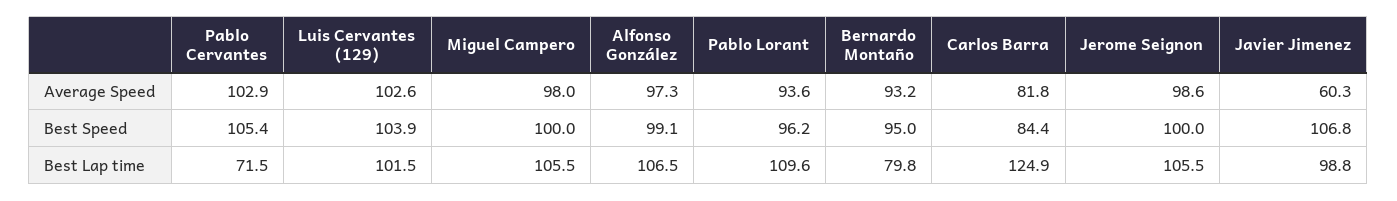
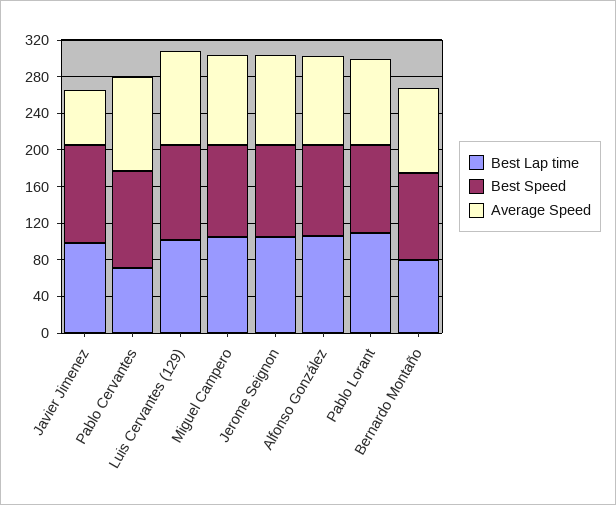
Average Speed, Carlos Barra: 81.8 -> none
Best Speed, Carlos Barra: 84.4 -> none
Best Lap time, Carlos Barra: 124.9 -> none

